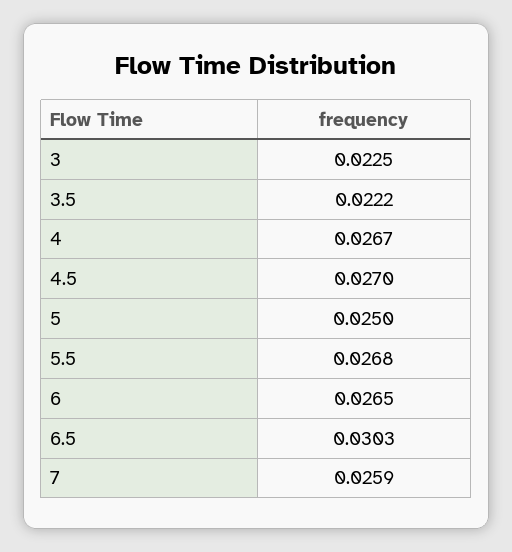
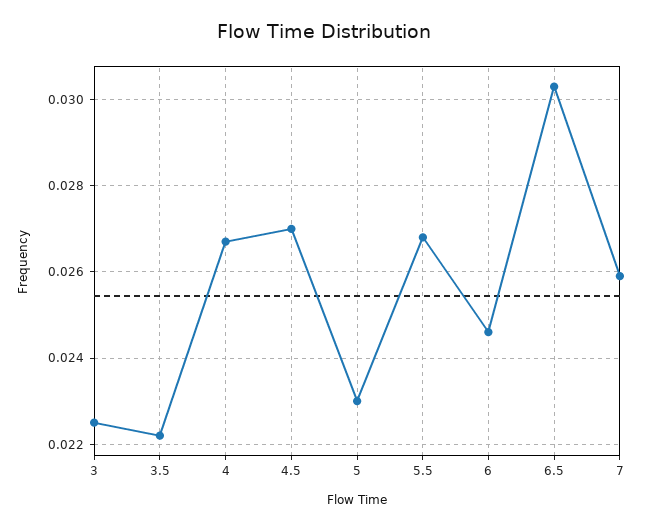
5: 0.025 -> 0.023
6: 0.0265 -> 0.0245

